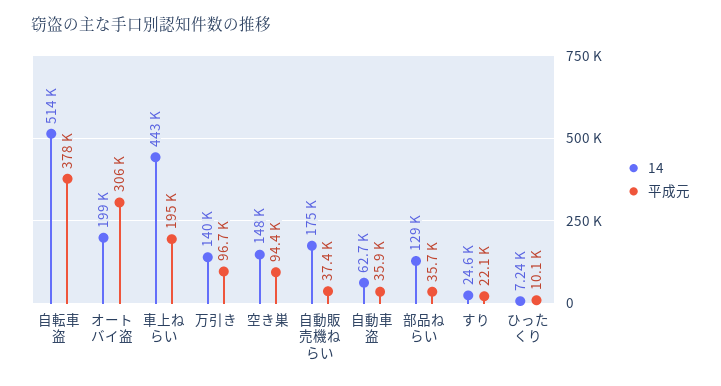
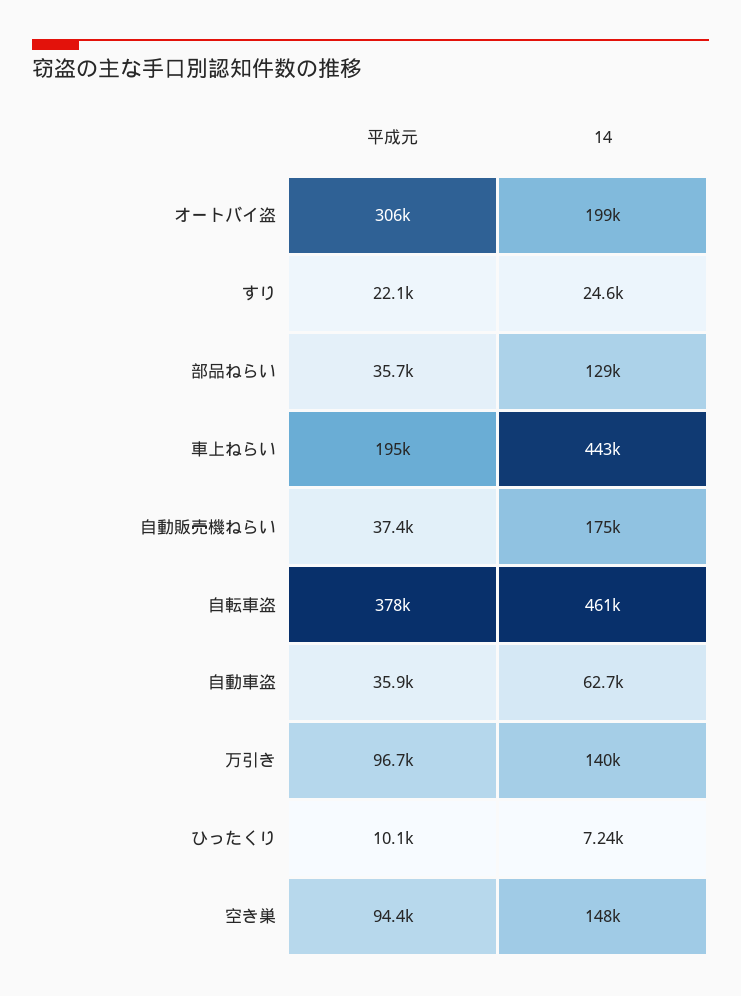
14, 自転車盗: 514000 -> 461000

